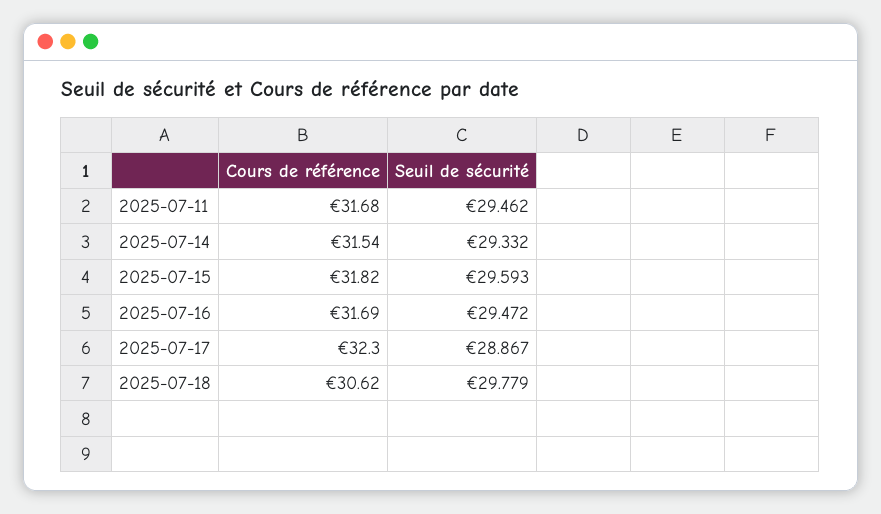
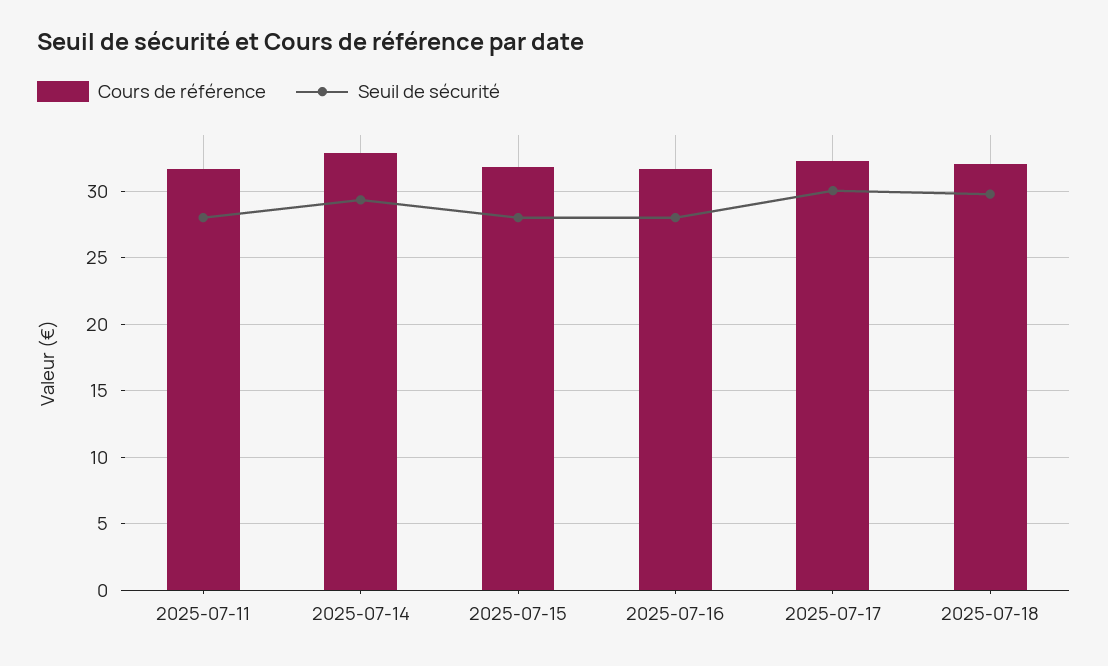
Seuil de sécurité, 2025-07-11: 29.462 -> 28
Cours de référence, 2025-07-14: 31.54 -> 33
Seuil de sécurité, 2025-07-15: 29.593 -> 28
Seuil de sécurité, 2025-07-16: 29.472 -> 28
Seuil de sécurité, 2025-07-17: 28.867 -> 30
Cours de référence, 2025-07-18: 30.62 -> 32

